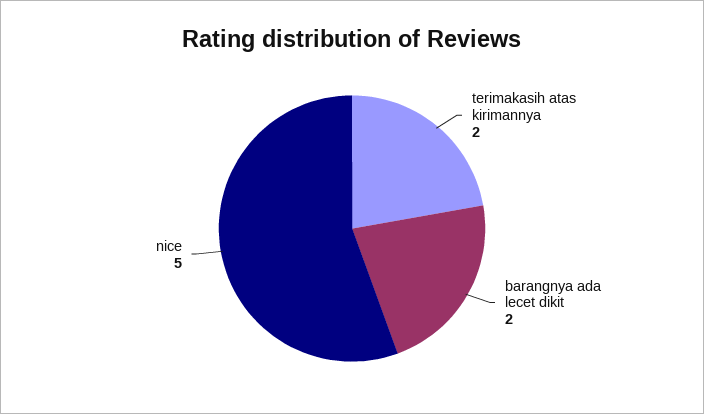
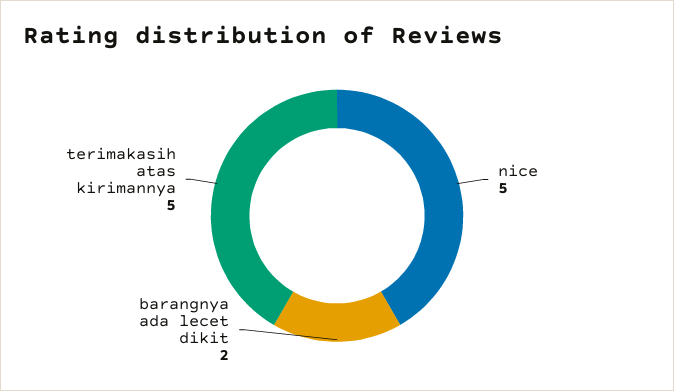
terimakasih atas kirimannya: 2 -> 5

